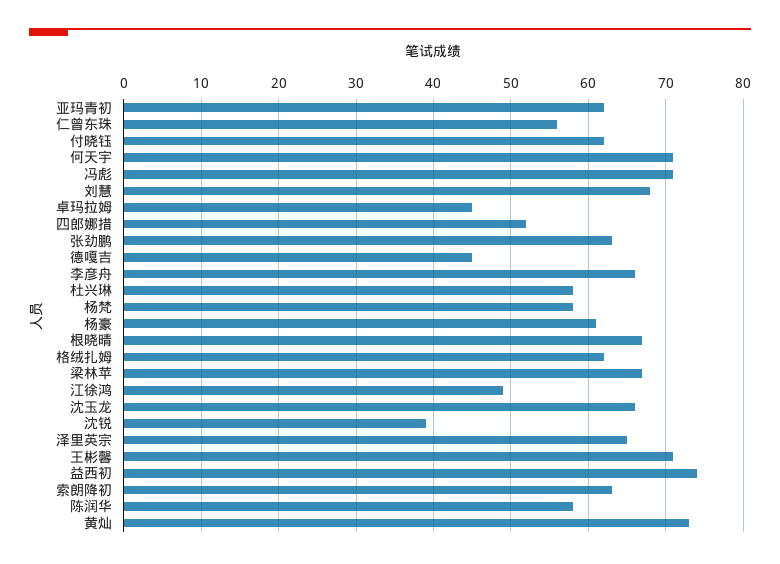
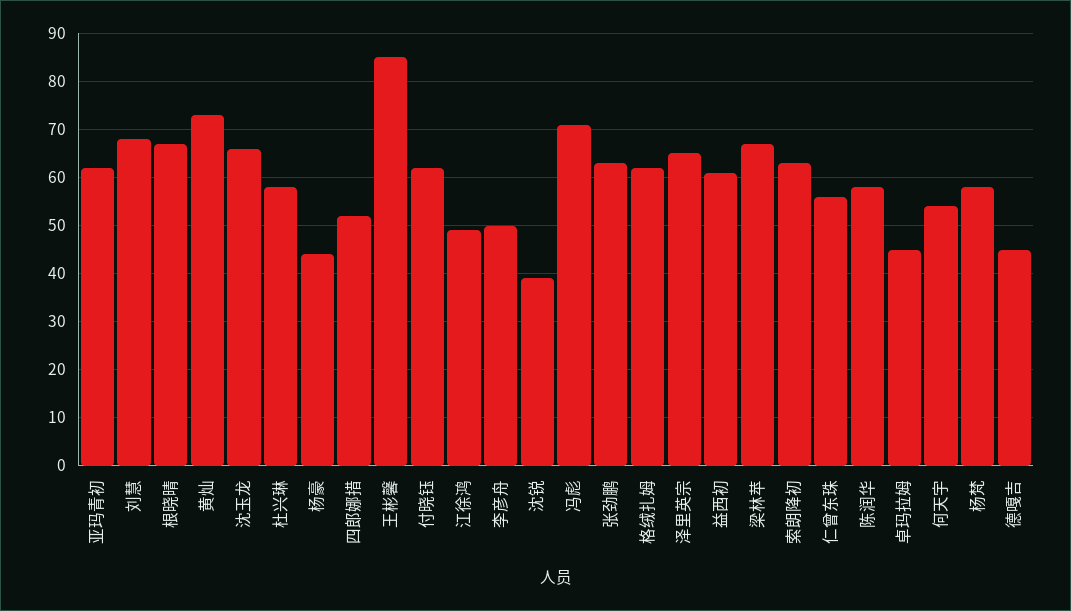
何天宇: 71 -> 55
李彦舟: 66 -> 50
杨豪: 61 -> 45
王彬馨: 71 -> 85
益西初: 74 -> 60

